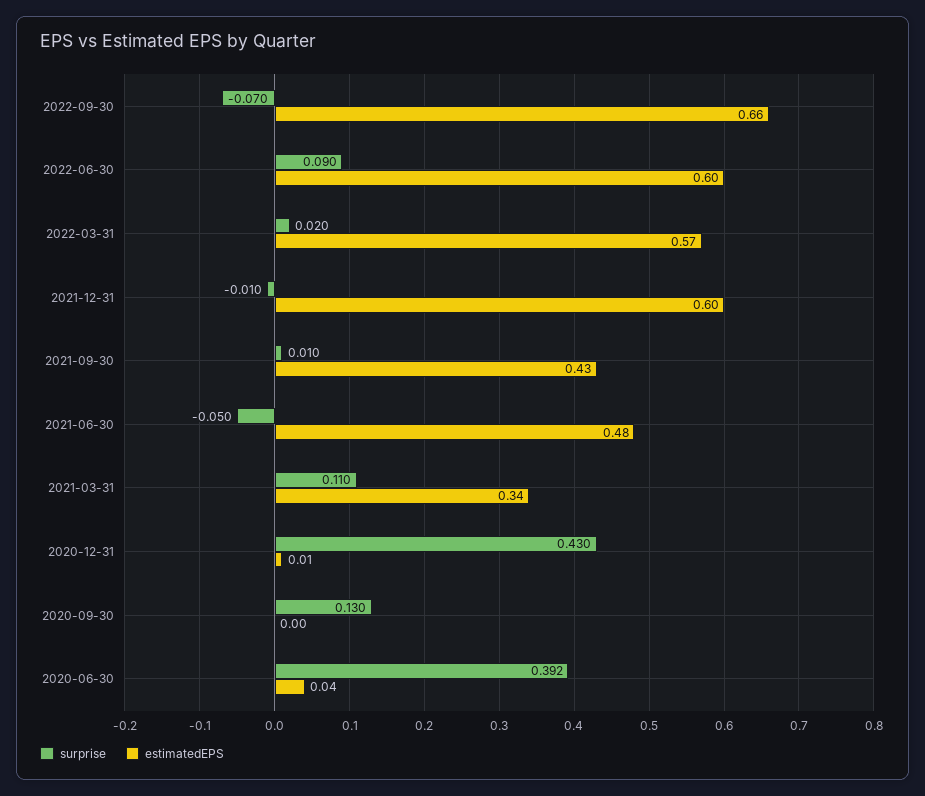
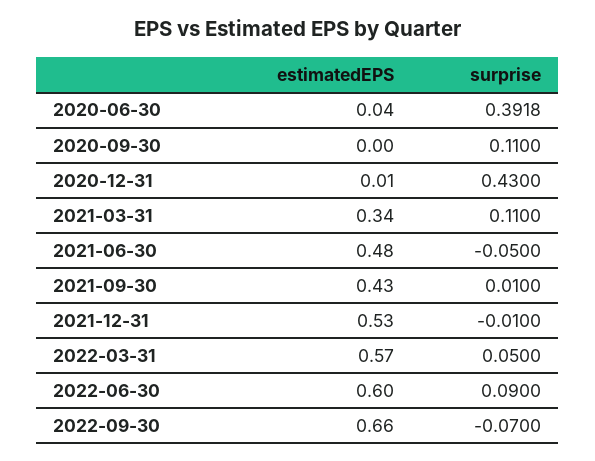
surprise, 2022-03-31: 0.02 -> 0.05
estimatedEPS, 2021-12-31: 0.6 -> 0.53
surprise, 2020-09-30: 0.13 -> 0.11

